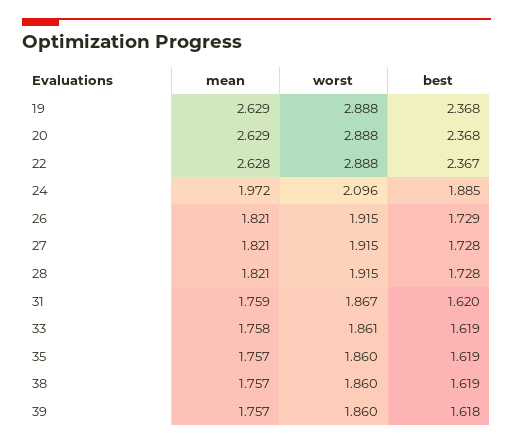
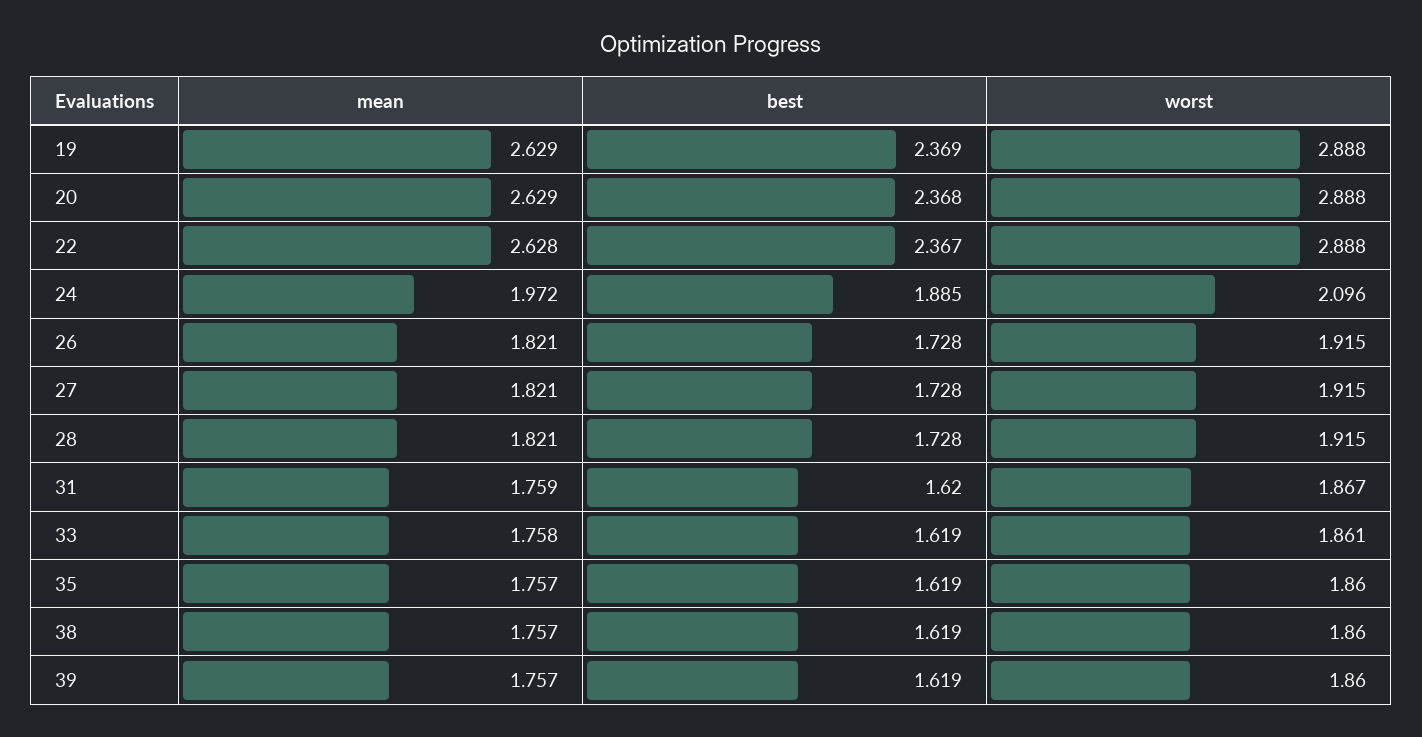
best, 19: 2.368 -> 2.369
best, 26: 1.729 -> 1.728
best, 39: 1.618 -> 1.619

